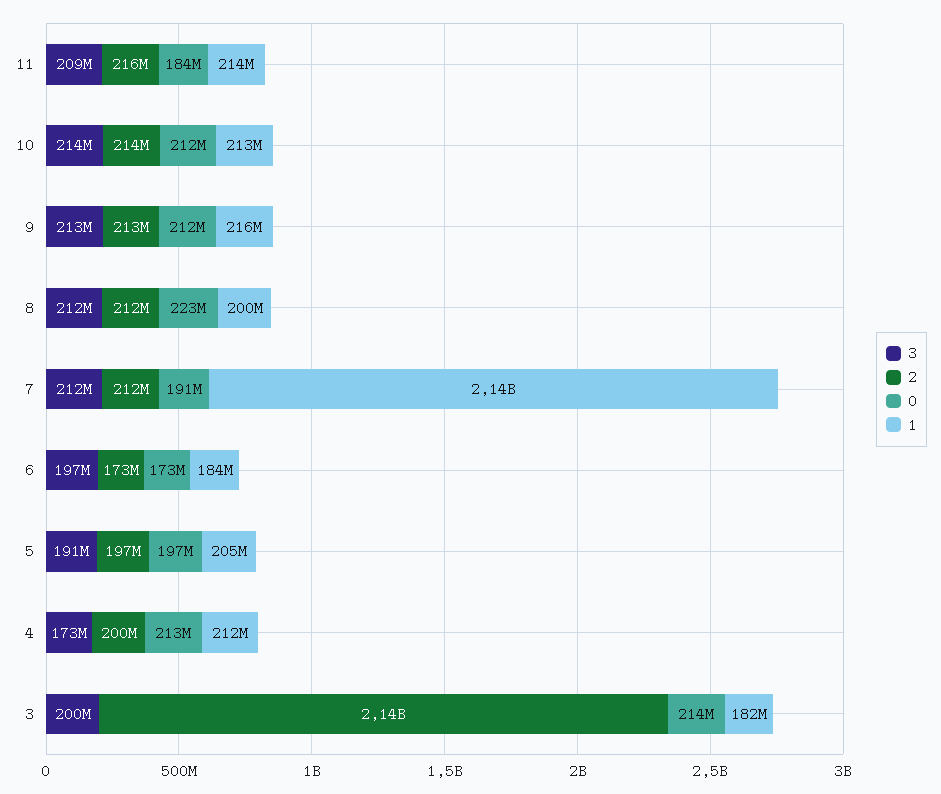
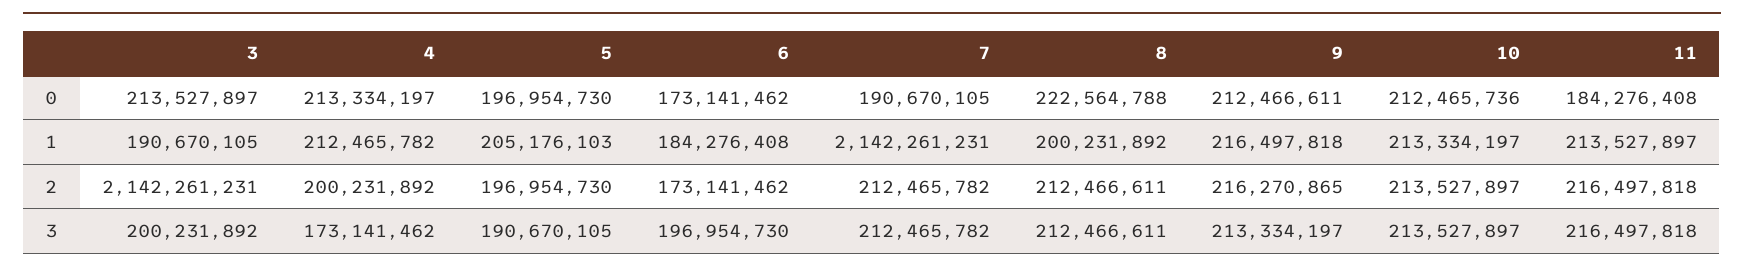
3, 11: 209000000 -> 216497818
2, 9: 213000000 -> 216270865
1, 3: 182000000 -> 190670105

